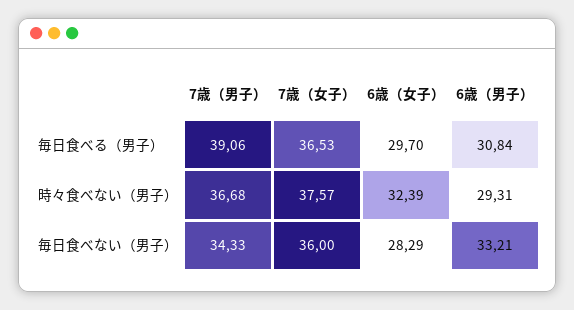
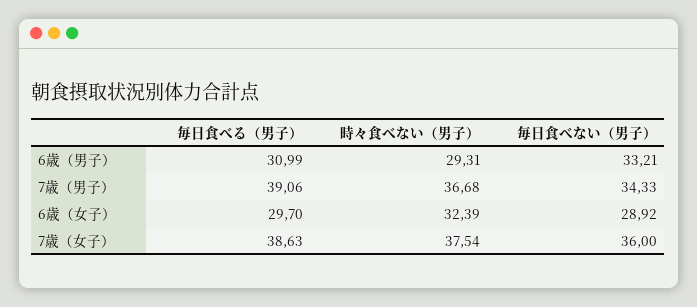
7歳（女子）, 毎日食べる（男子）: 36.53 -> 38.63
6歳（男子）, 毎日食べる（男子）: 30.84 -> 30.99
7歳（女子）, 時々食べない（男子）: 37.57 -> 37.54
6歳（女子）, 毎日食べない（男子）: 28.29 -> 28.92

